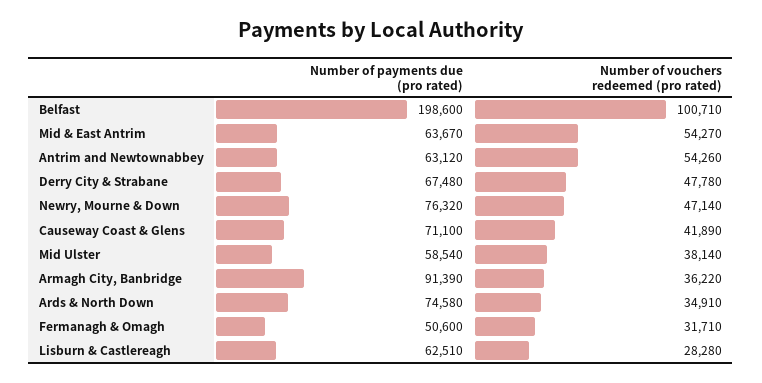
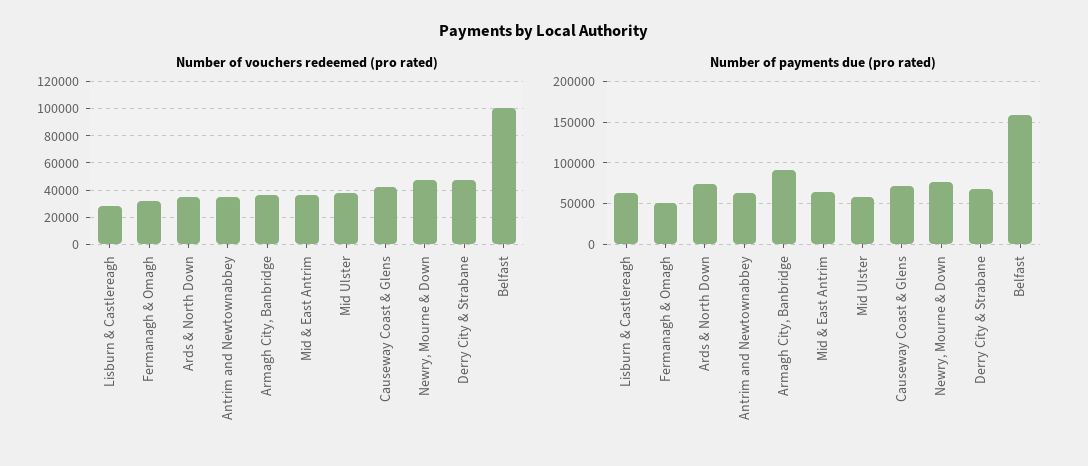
Number of payments due (pro rated), Belfast: 198600 -> 160000
Number of vouchers redeemed (pro rated), Mid & East Antrim: 54270 -> 35000
Number of vouchers redeemed (pro rated), Antrim and Newtownabbey: 54260 -> 35000

